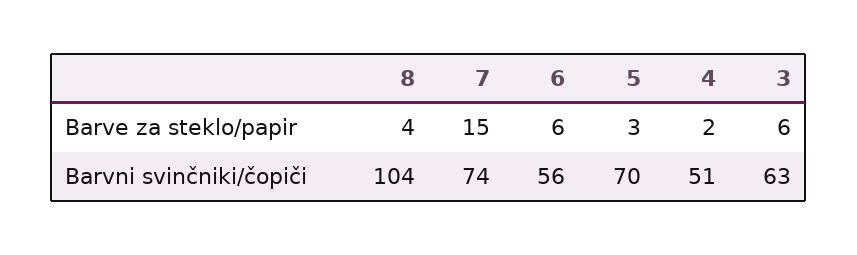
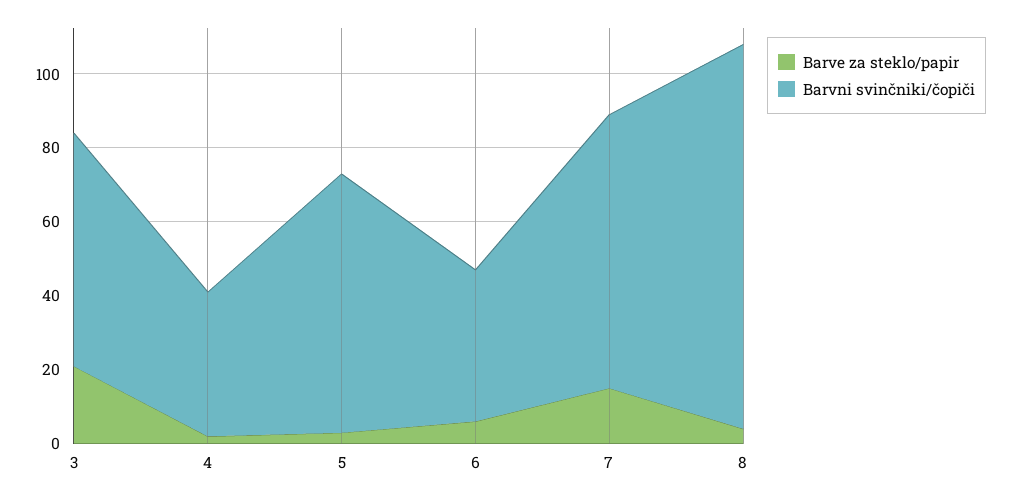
Barve za steklo/papir, 3: 6 -> 20
Barvni svinčniki/čopiči, 6: 56 -> 40
Barvni svinčniki/čopiči, 4: 51 -> 40

